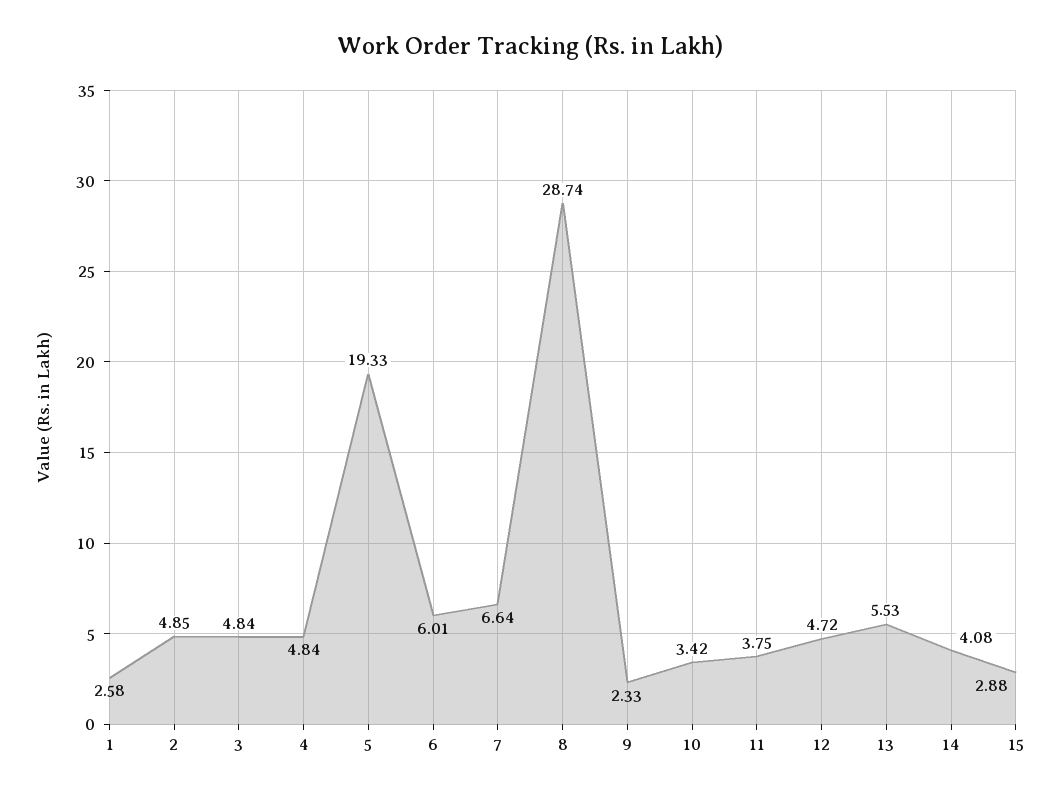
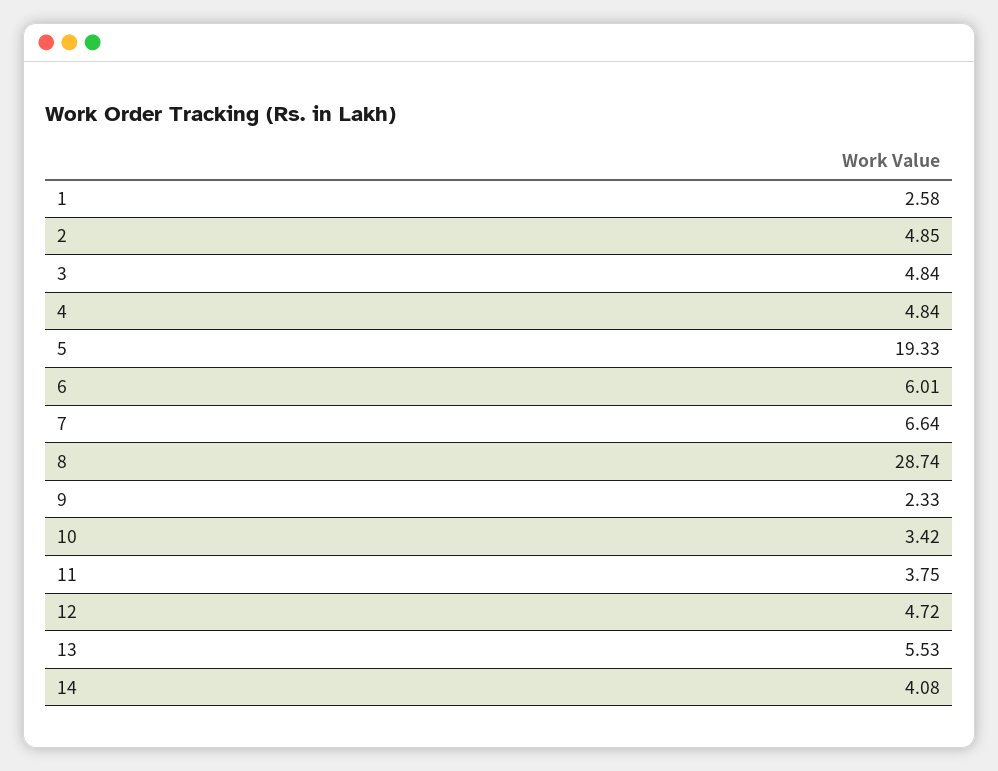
15: 2.88 -> none

